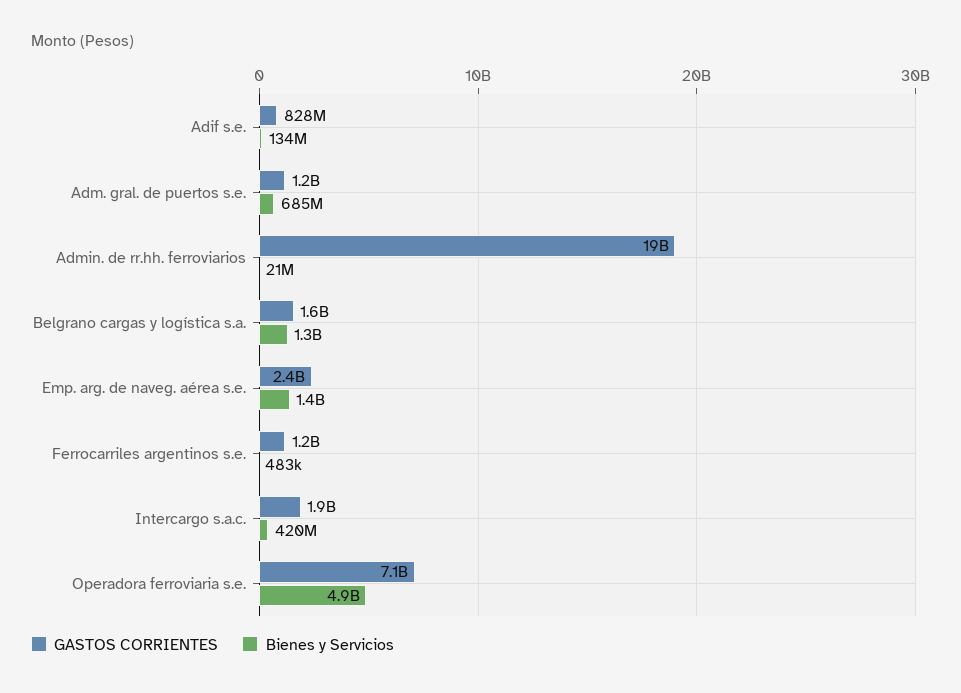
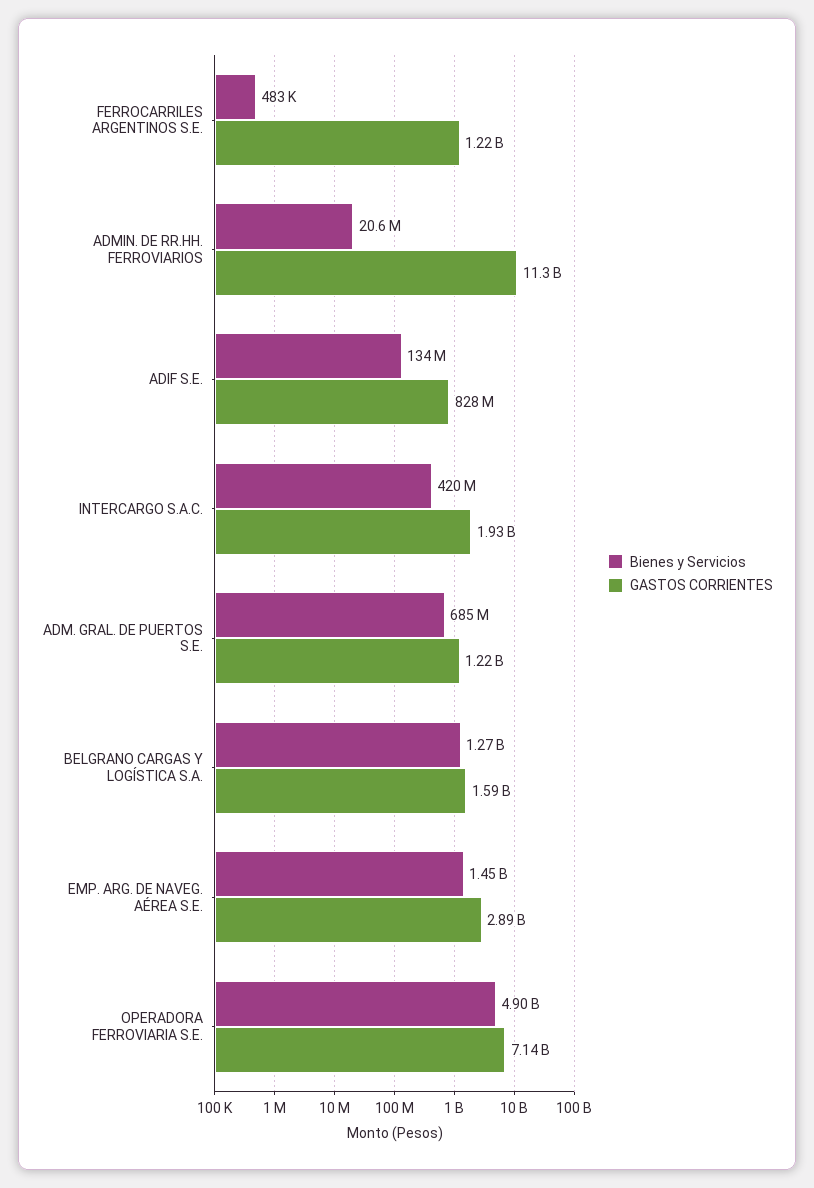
GASTOS CORRIENTES, Admin. de rr.hh. ferroviarios: 19000000000 -> 11300000000
GASTOS CORRIENTES, Emp. arg. de naveg. aérea s.e.: 2400000000 -> 2890000000

